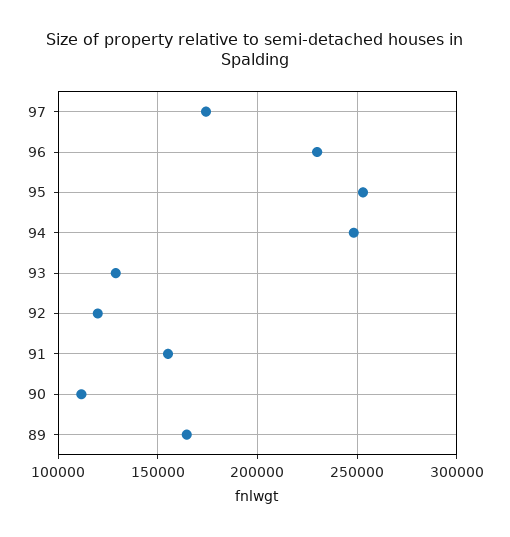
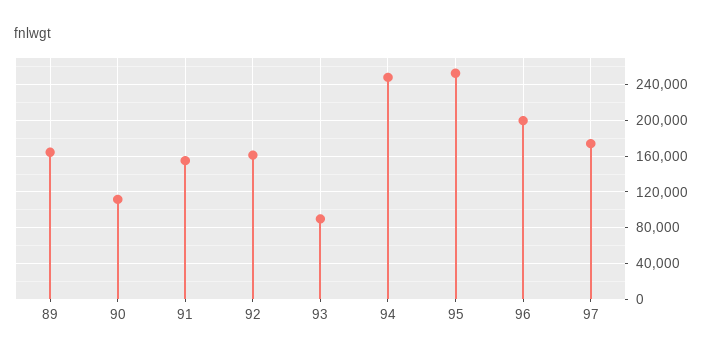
96: 230000 -> 200000
93: 130000 -> 90000
92: 120000 -> 160000

